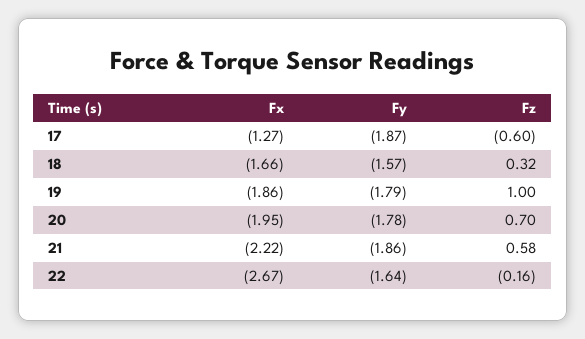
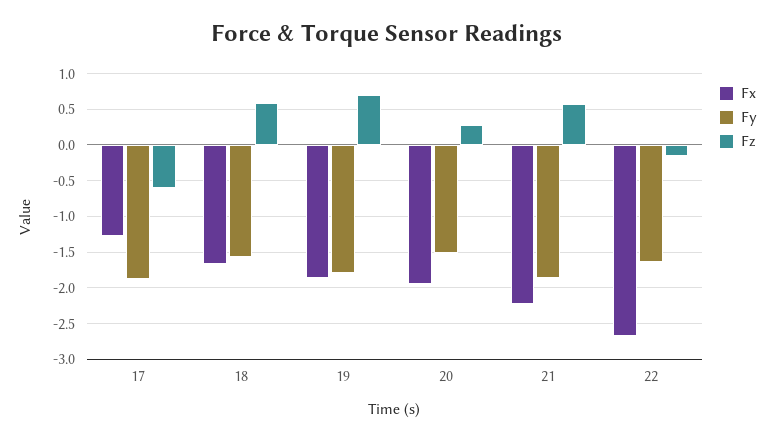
Fz, 18: 0.32 -> 0.6
Fz, 19: 1 -> 0.7
Fy, 20: -1.78 -> -1.5
Fz, 20: 0.7 -> 0.3

